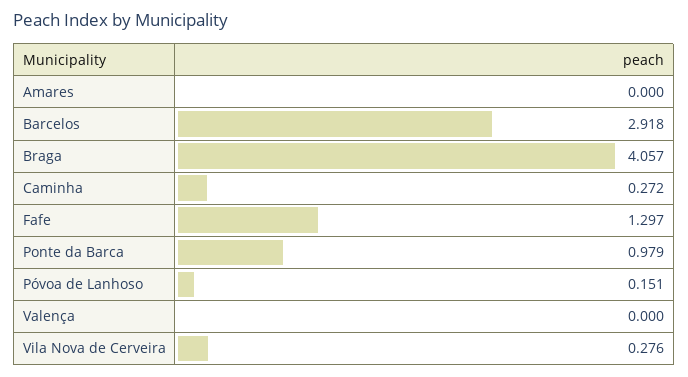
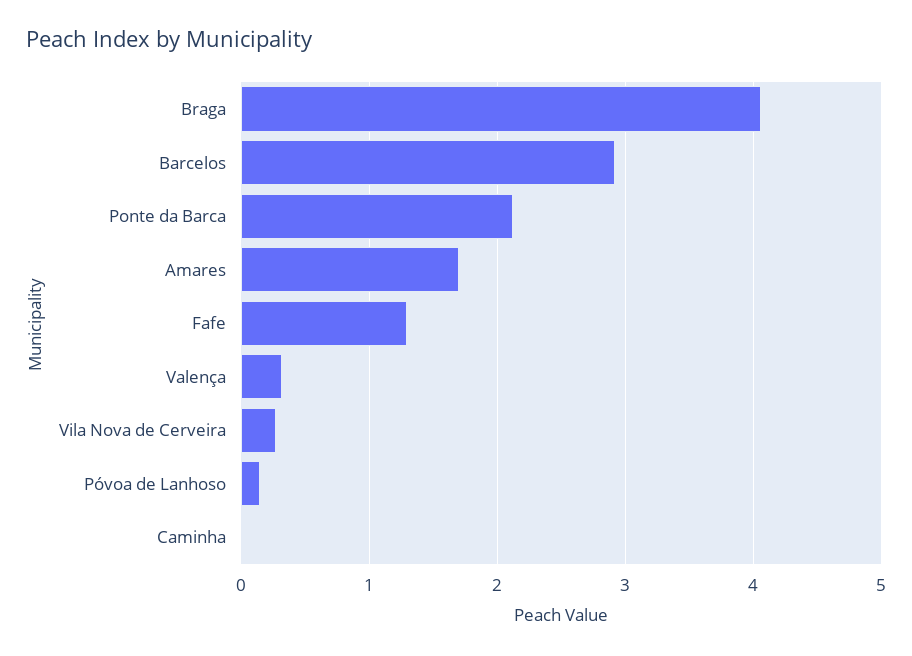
Amares: 0 -> 1.7
Caminha: 0.272 -> 0
Ponte da Barca: 0.979 -> 2.1
Valença: 0 -> 0.3

